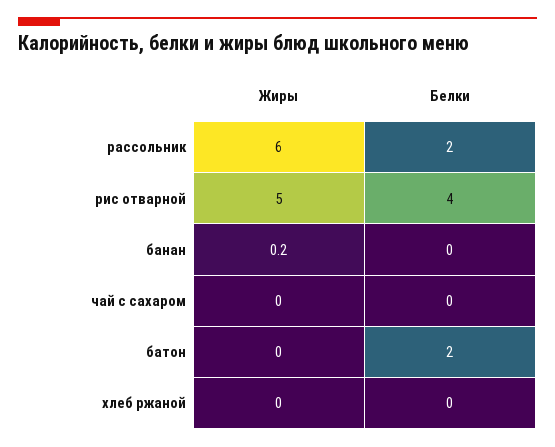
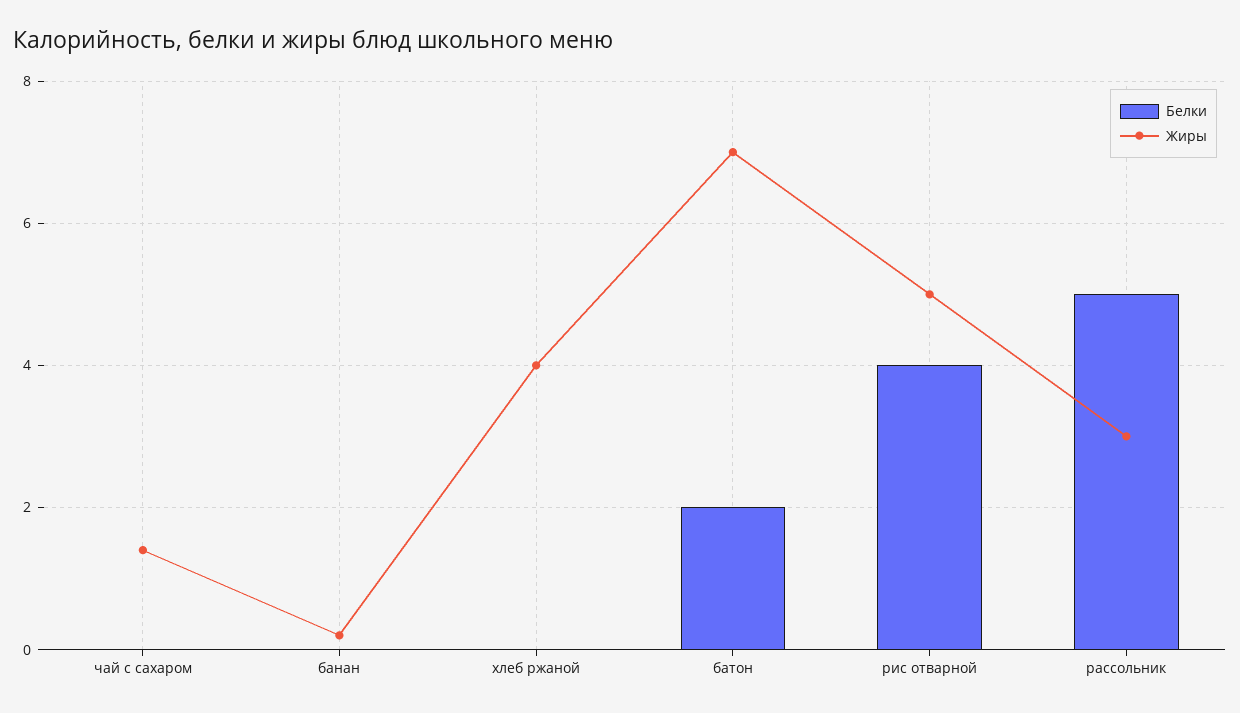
Жиры, рассольник: 6 -> 3
Белки, рассольник: 2 -> 5
Жиры, чай с сахаром: 0 -> 1.5
Жиры, батон: 0 -> 7
Жиры, хлеб ржаной: 0 -> 4

